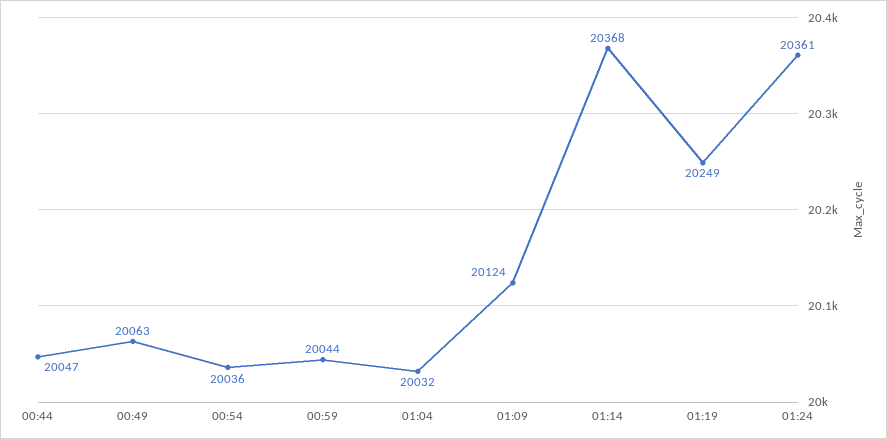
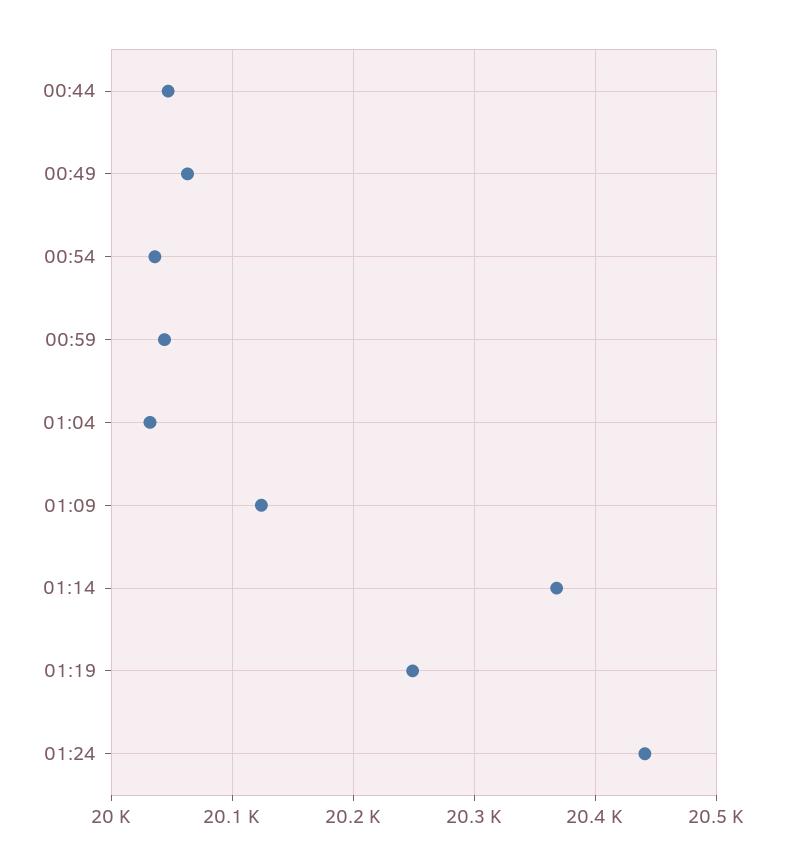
01:24: 20361 -> 20440

